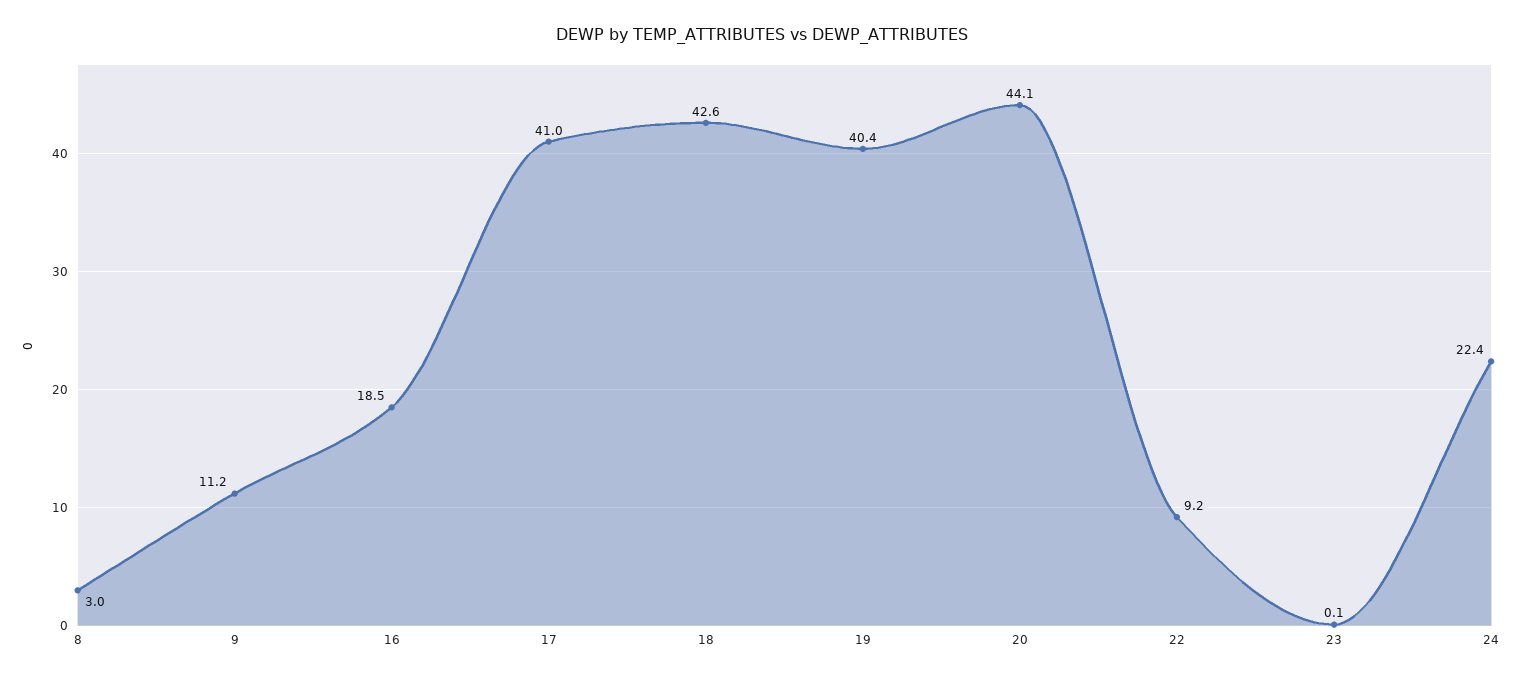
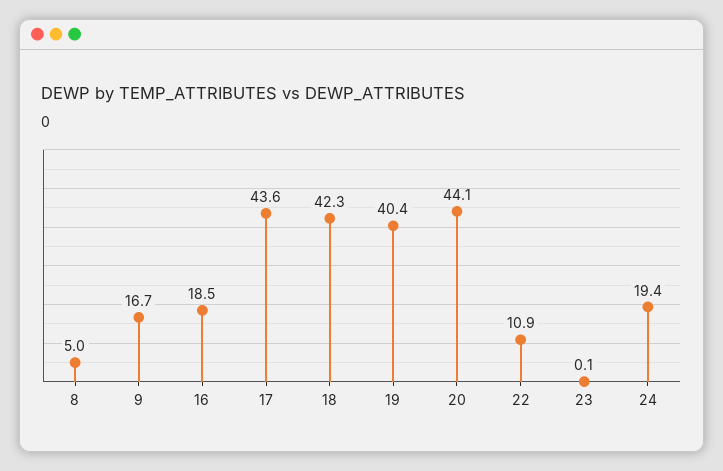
8: 3 -> 5
9: 11.2 -> 16.7
17: 41 -> 43.6
18: 42.6 -> 42.3
22: 9.2 -> 10.9
24: 22.4 -> 19.4

